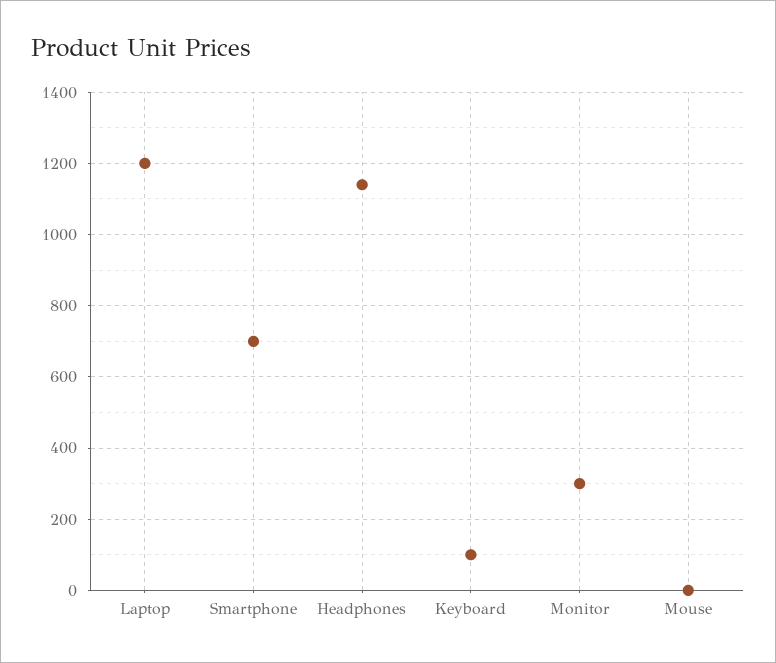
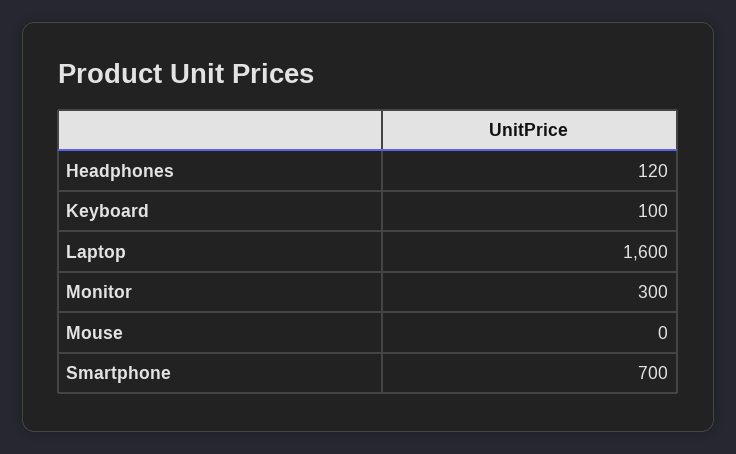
Laptop: 1200 -> 1600
Headphones: 1140 -> 120

